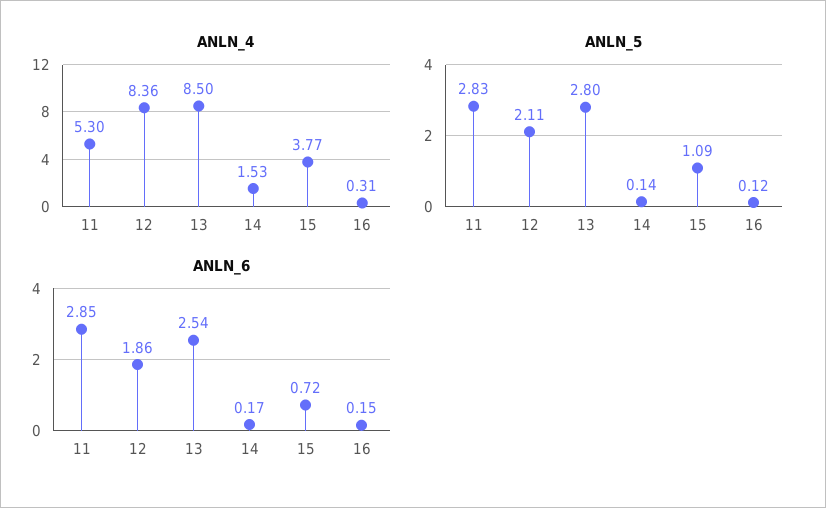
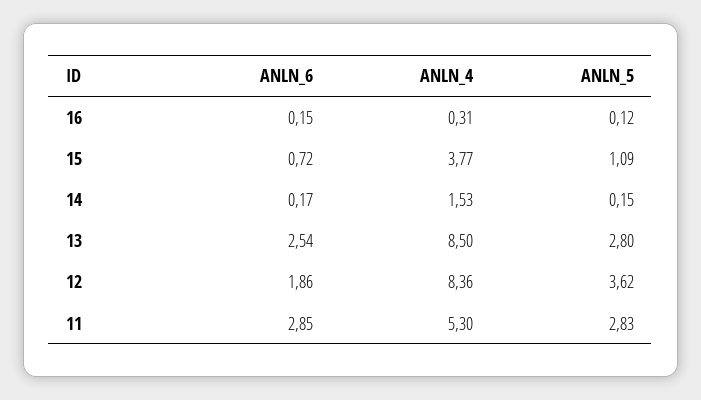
ANLN_5, 12: 2.11 -> 3.62
ANLN_5, 14: 0.14 -> 0.15

